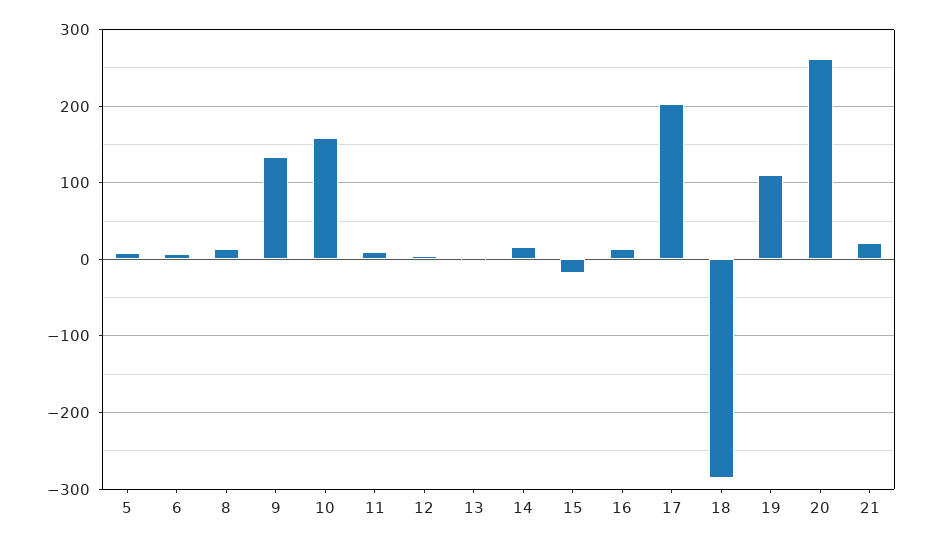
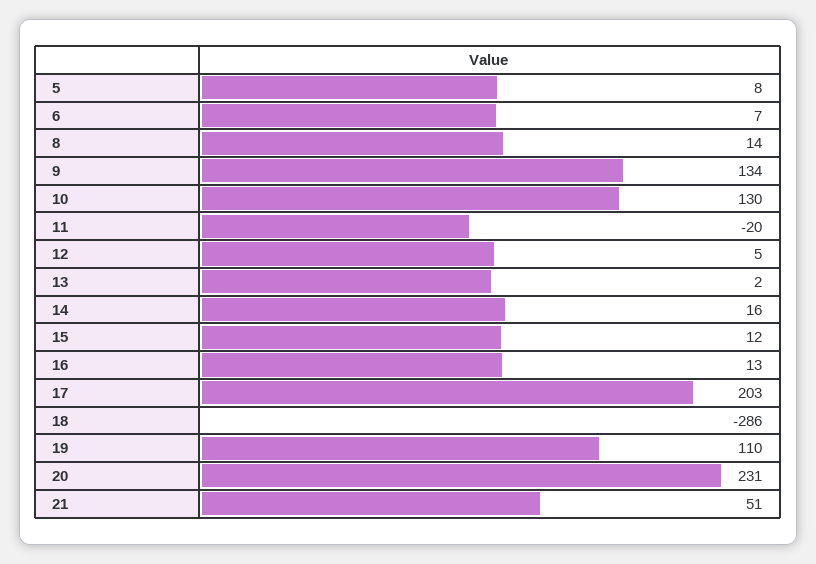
10: 160 -> 130
11: 10 -> -20
15: -20 -> 12
20: 260 -> 231
21: 20 -> 51

